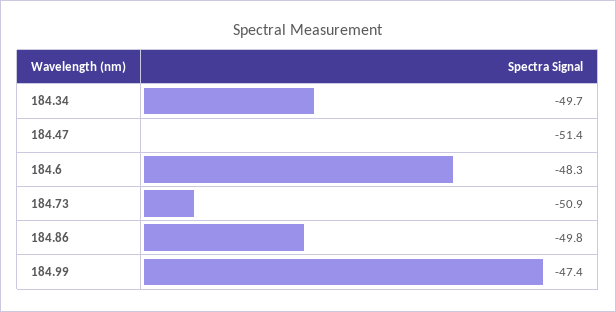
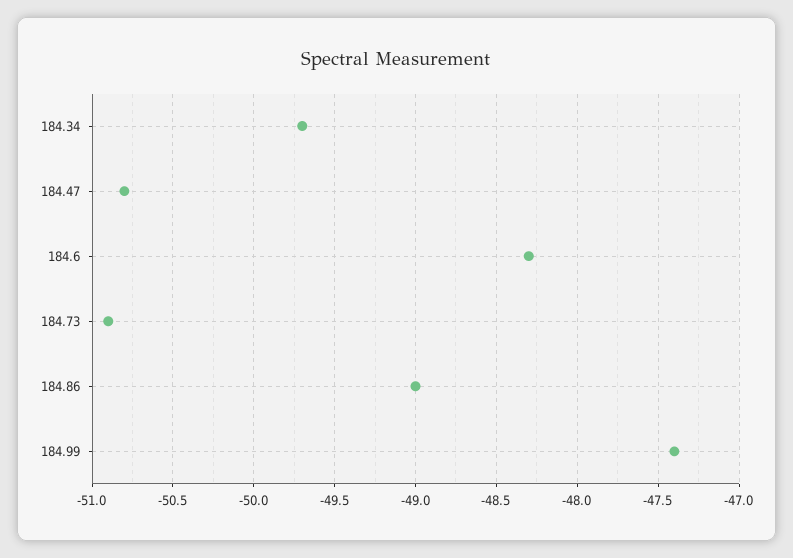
184.47: -51.4 -> -50.8
184.86: -49.8 -> -49

